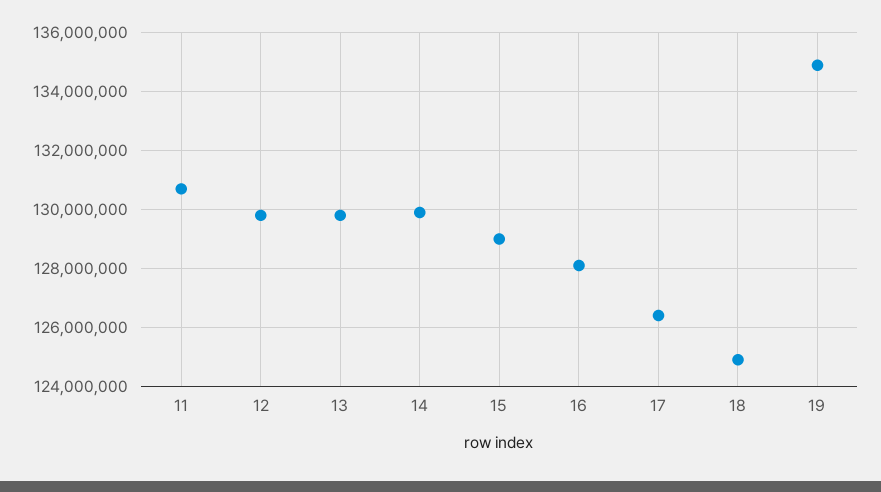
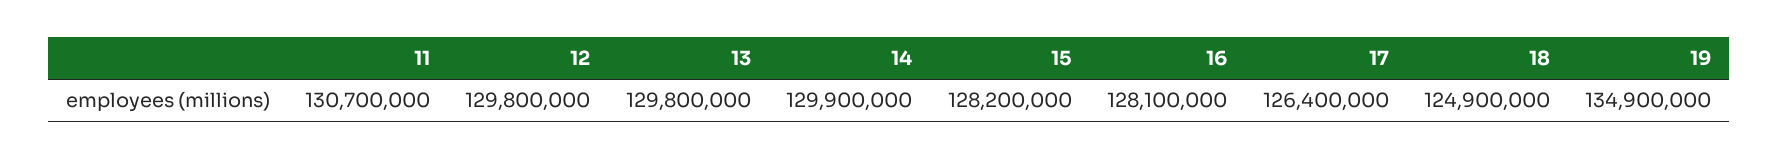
15: 129000000 -> 128200000

